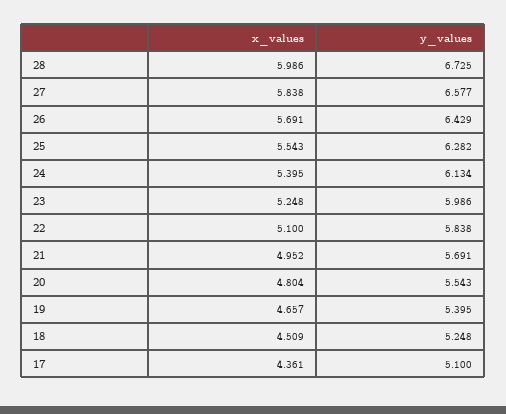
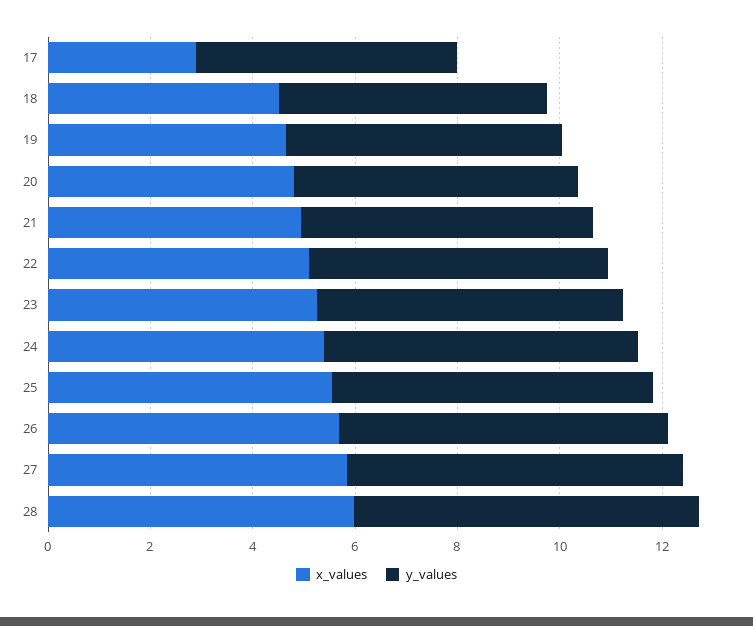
x_values, 17: 4.361 -> 3

